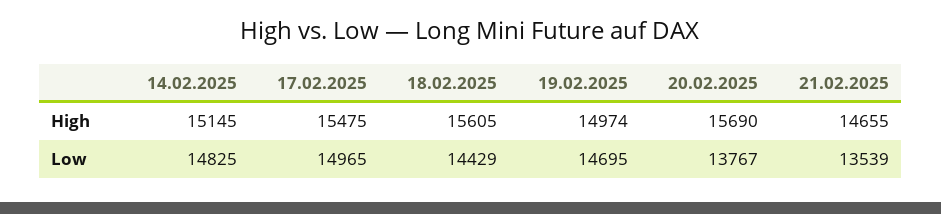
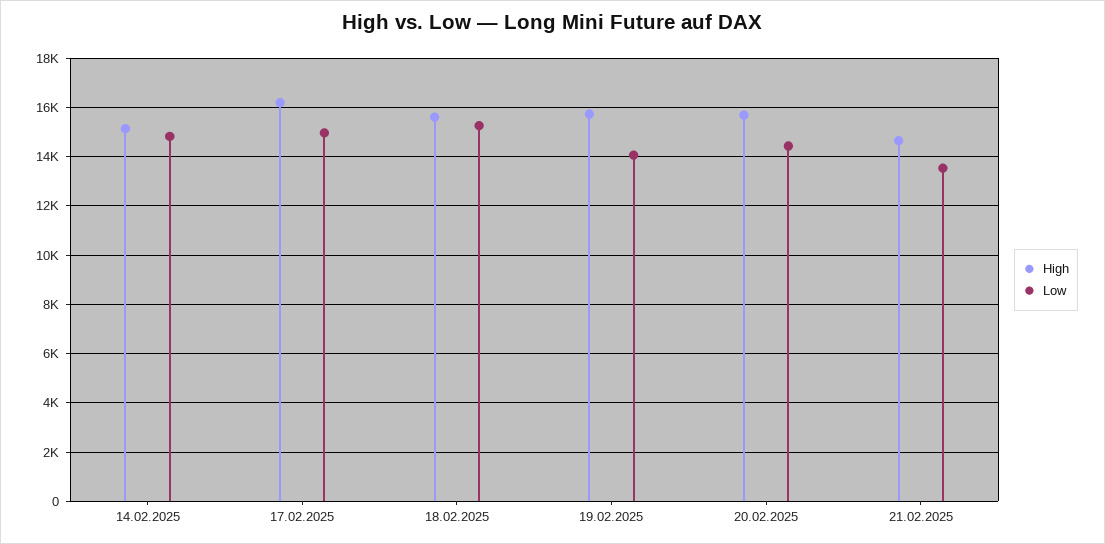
High, 17.02.2025: 15475 -> 16250
High, 19.02.2025: 14974 -> 15750
Low, 18.02.2025: 14429 -> 15250
Low, 19.02.2025: 14695 -> 14000
Low, 20.02.2025: 13767 -> 14500

